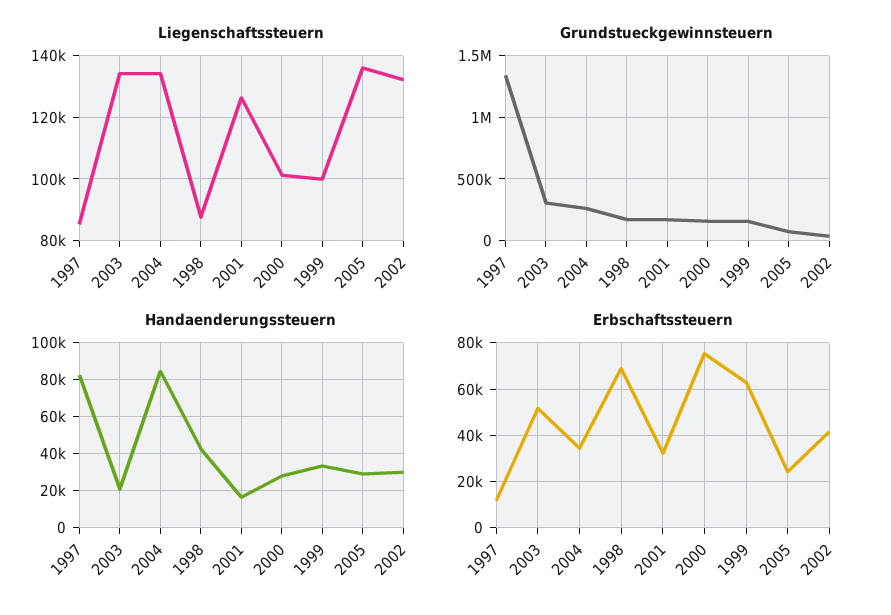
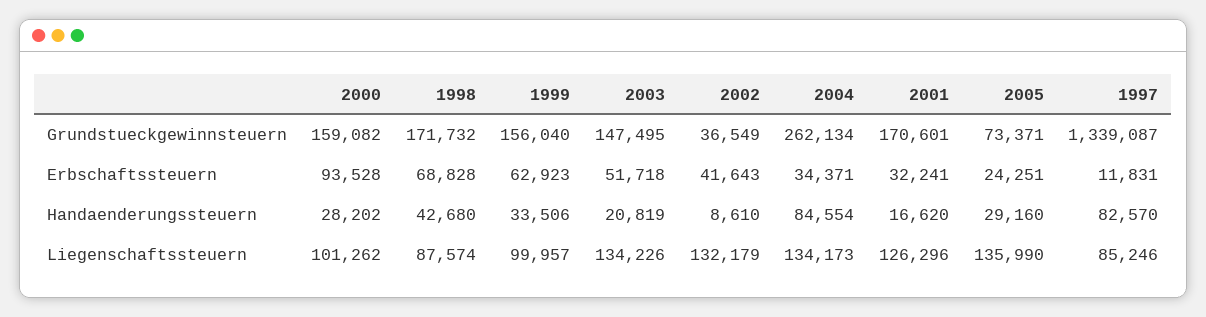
Grundstueckgewinnsteuern, 2003: 300000 -> 147495
Handaenderungssteuern, 2002: 30000 -> 8610
Erbschaftssteuern, 2000: 75000 -> 93528

